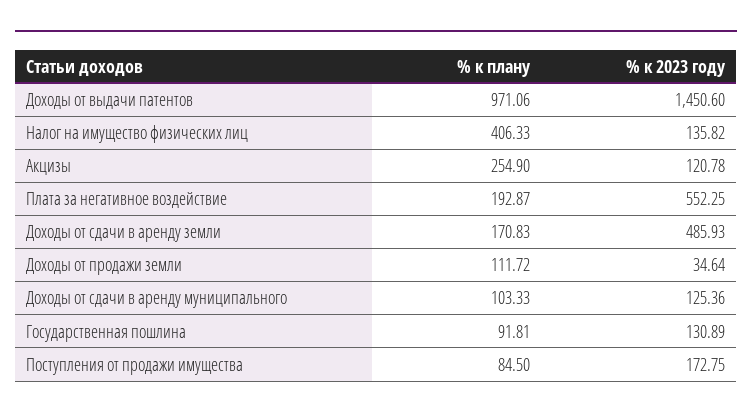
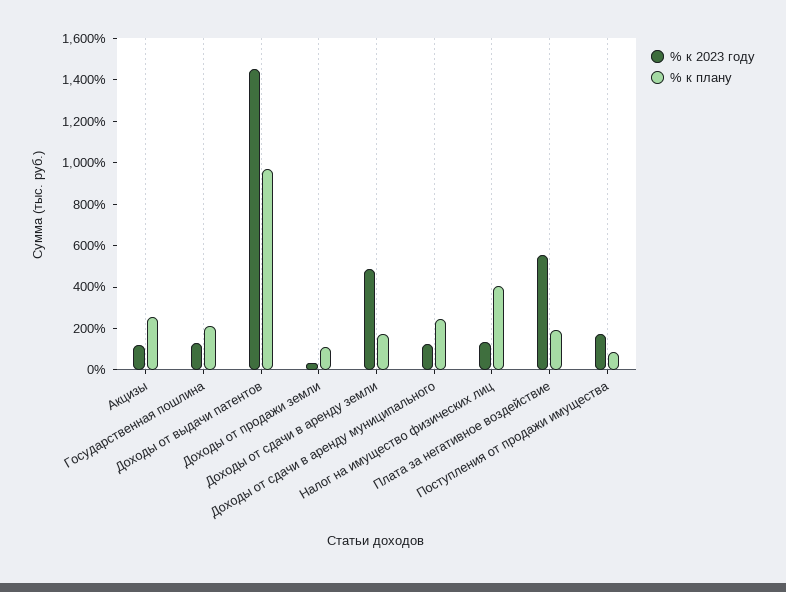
% к плану, Доходы от сдачи в аренду муниципального: 103.33 -> 250
% к плану, Государственная пошлина: 91.81 -> 200

